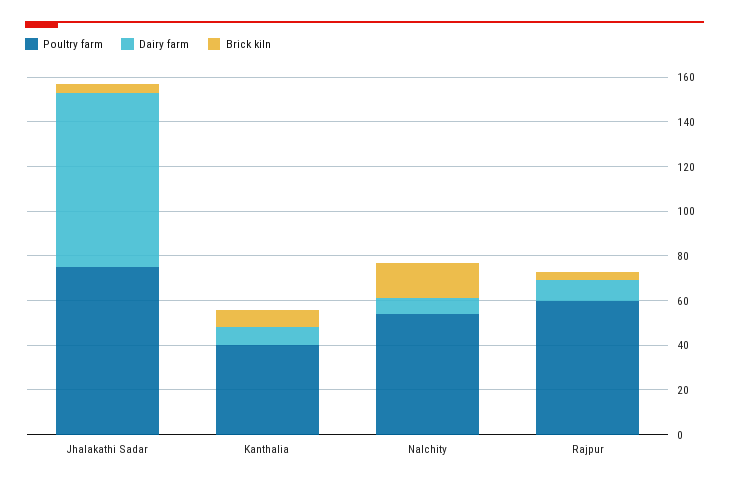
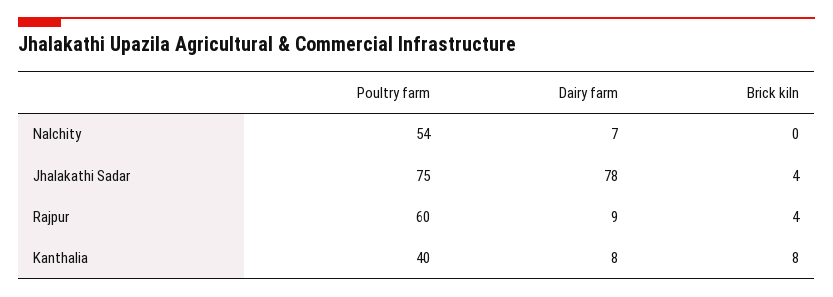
Brick kiln, Nalchity: 15 -> 0

